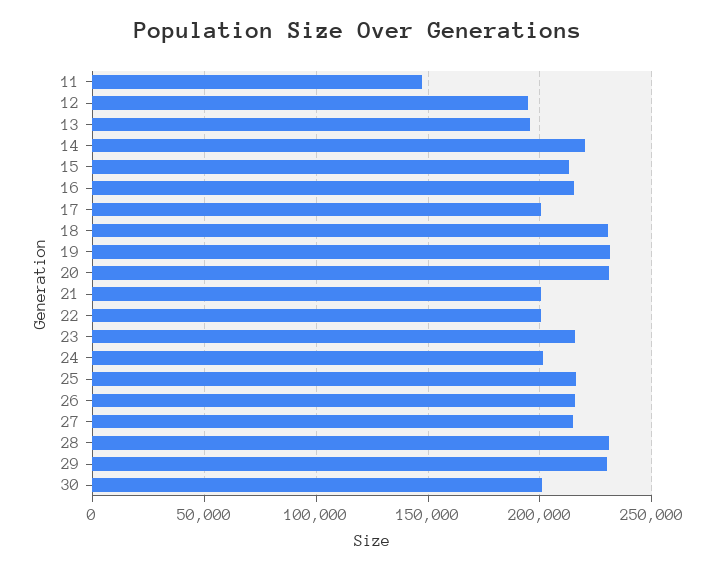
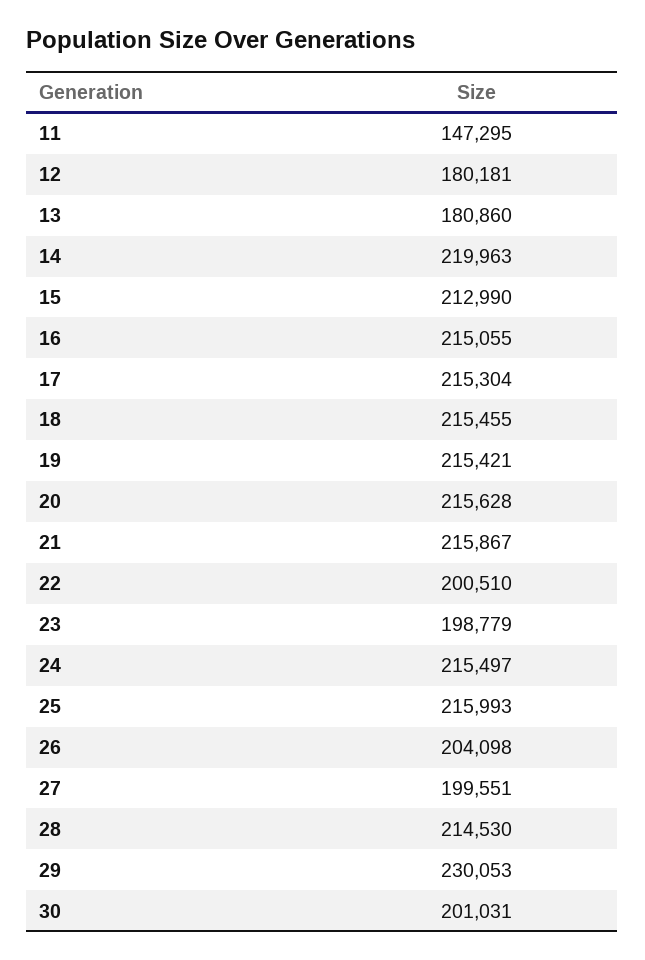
12: 195000 -> 180181
13: 195000 -> 180860
17: 200000 -> 215304
18: 230000 -> 215455
19: 230000 -> 215421
20: 230000 -> 215628
21: 200000 -> 215867
23: 215000 -> 198779
24: 200000 -> 215497
26: 215000 -> 204098
27: 215000 -> 199551
28: 230000 -> 214530

